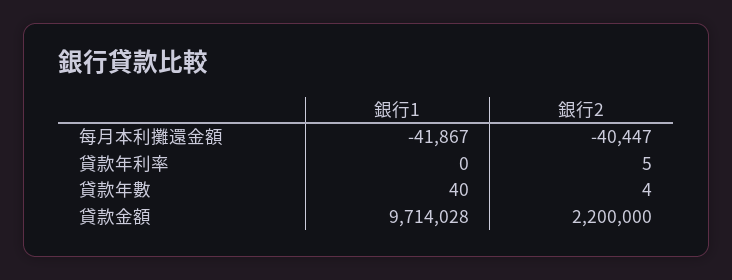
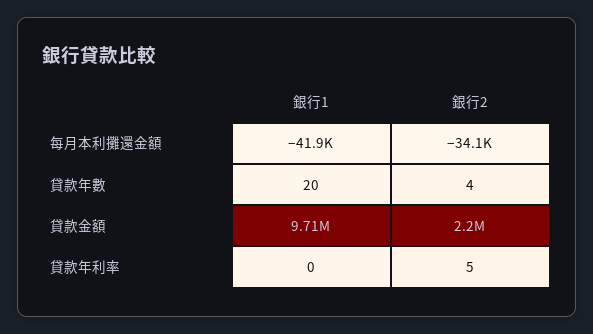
銀行2, 每月本利攤還金額: -40447 -> -34100
銀行1, 貸款年數: 40 -> 20

